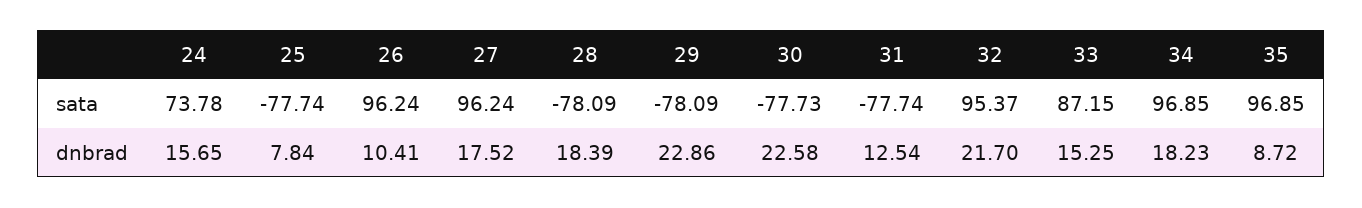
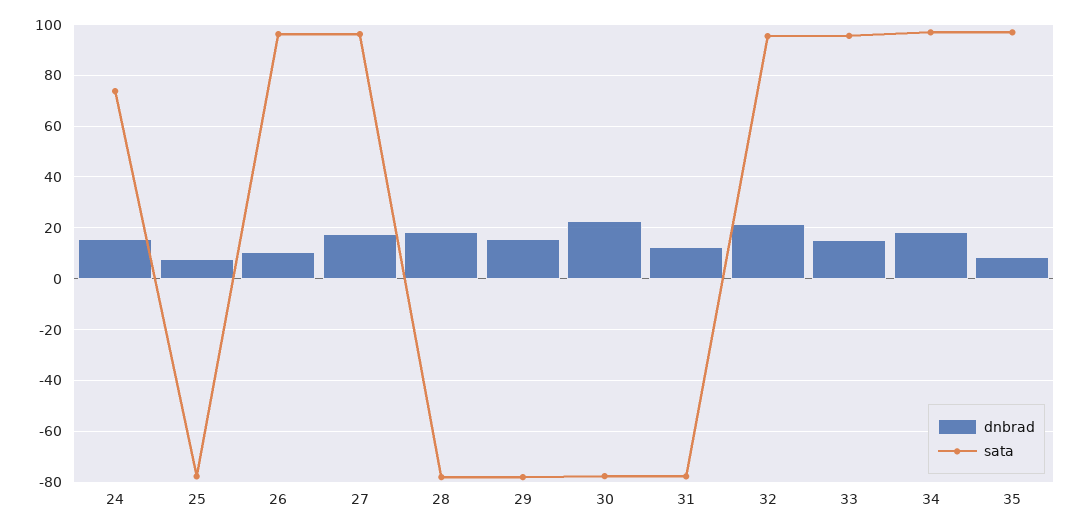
sata, 33: 87.15 -> 95
dnbrad, 29: 22.86 -> 15

